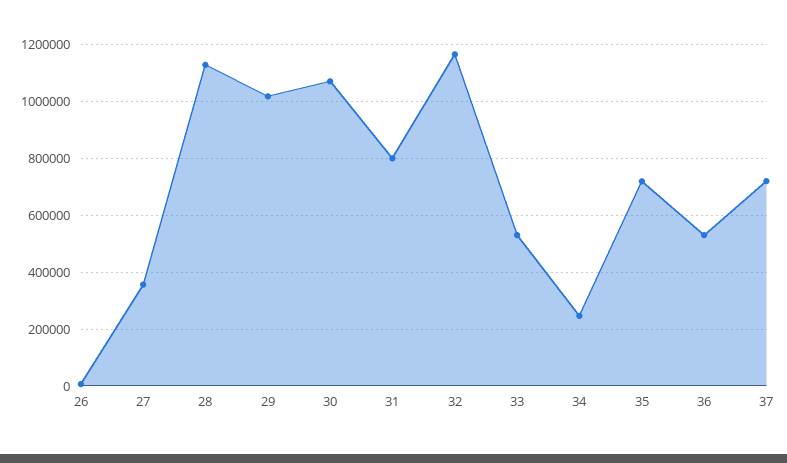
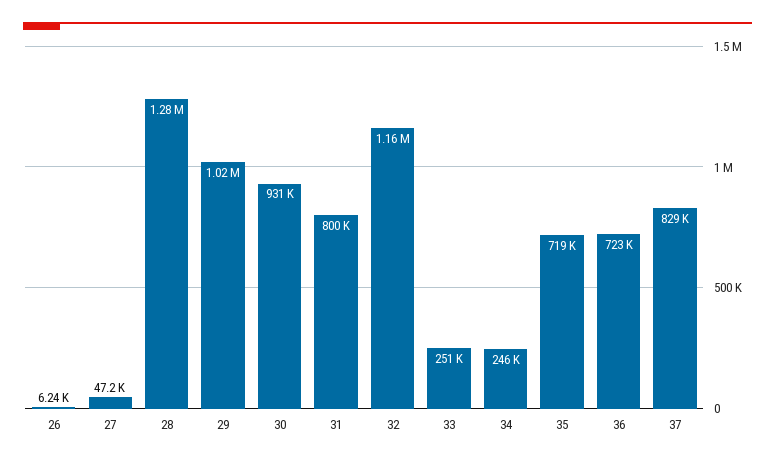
27: 350000 -> 47200
28: 1125000 -> 1280000
30: 1075000 -> 931000
33: 525000 -> 251000
36: 525000 -> 723000
37: 725000 -> 829000

